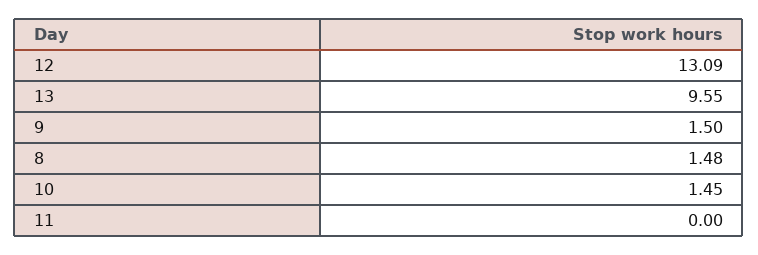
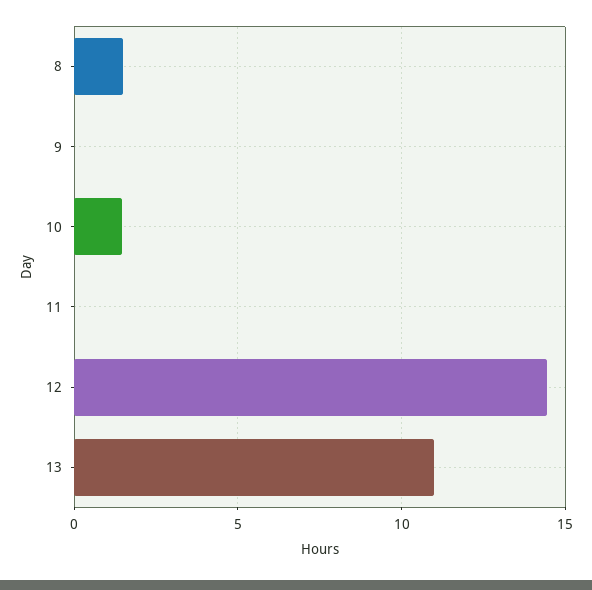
12: 13.09 -> 14.5
13: 9.55 -> 11
9: 1.5 -> 0

